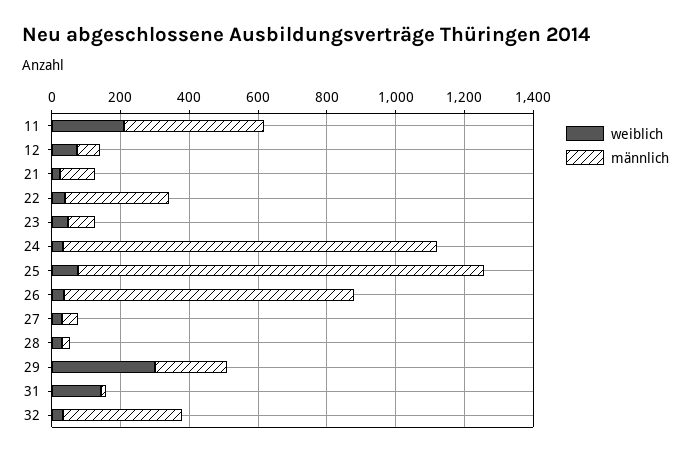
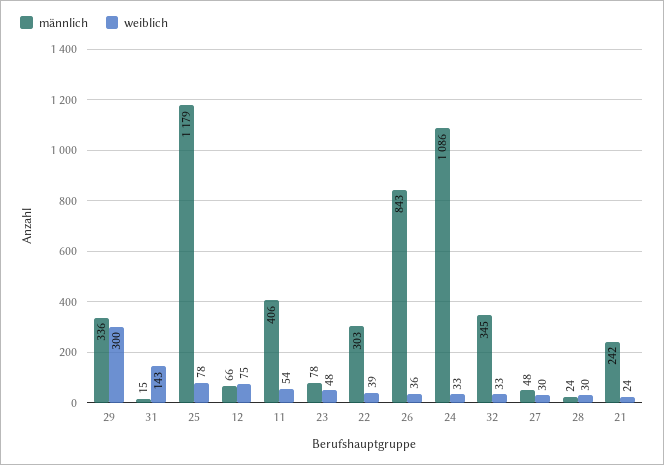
weiblich, 11: 200 -> 54
männlich, 21: 100 -> 242
männlich, 29: 200 -> 336

